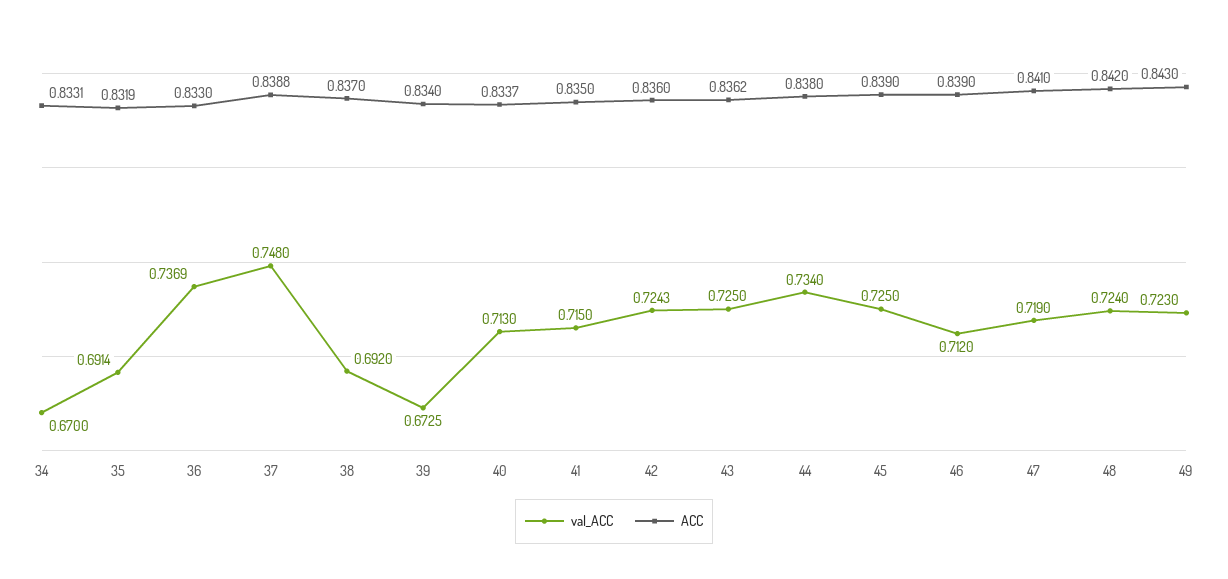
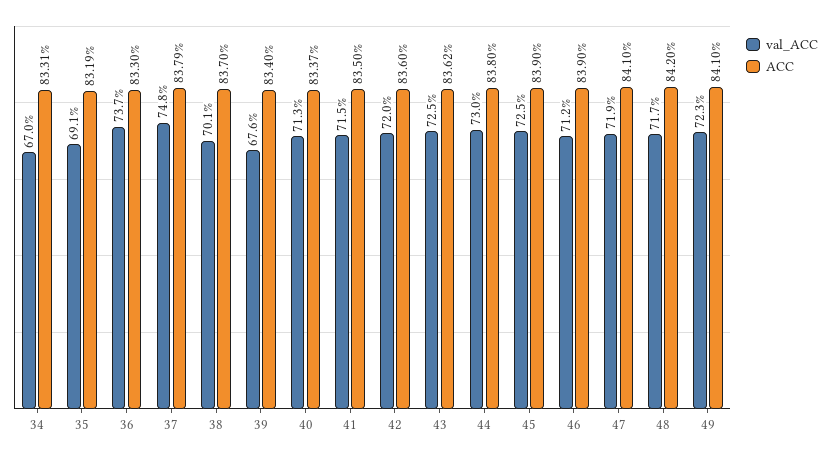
ACC, 37: 0.8388 -> 0.8379
val_ACC, 38: 0.692 -> 0.701
val_ACC, 39: 0.6725 -> 0.676
val_ACC, 42: 0.7243 -> 0.72
val_ACC, 44: 0.734 -> 0.73
val_ACC, 48: 0.724 -> 0.717
ACC, 49: 0.843 -> 0.841

